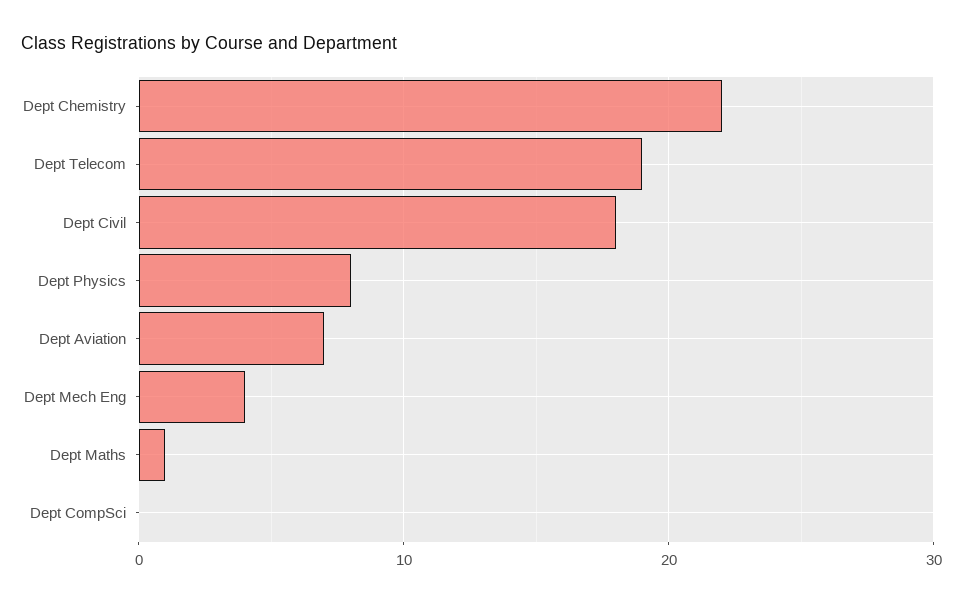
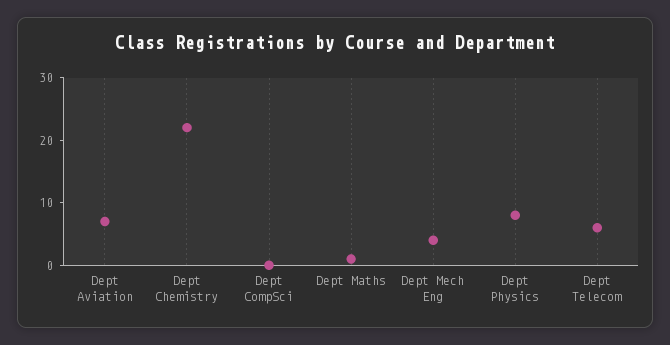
Dept Telecom: 19 -> 5
Dept Civil: 18 -> none

